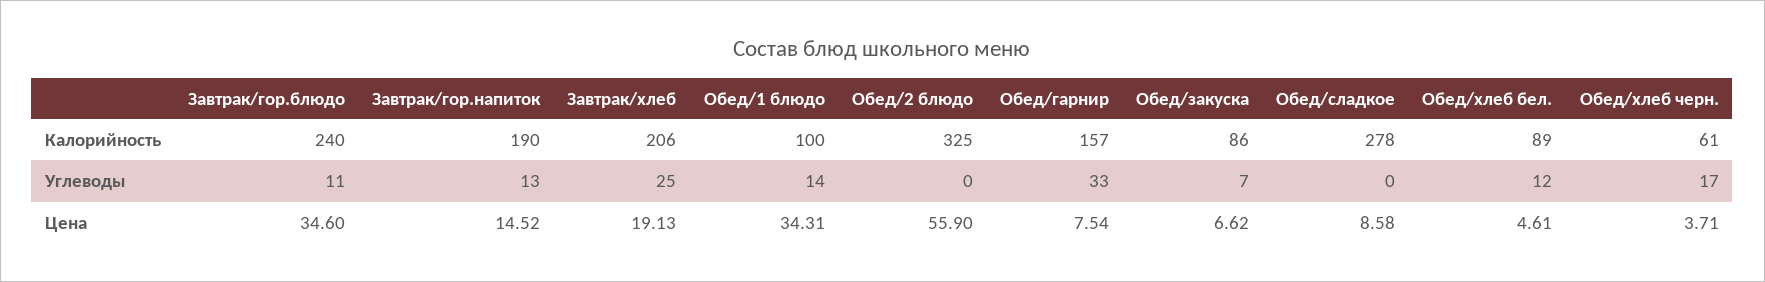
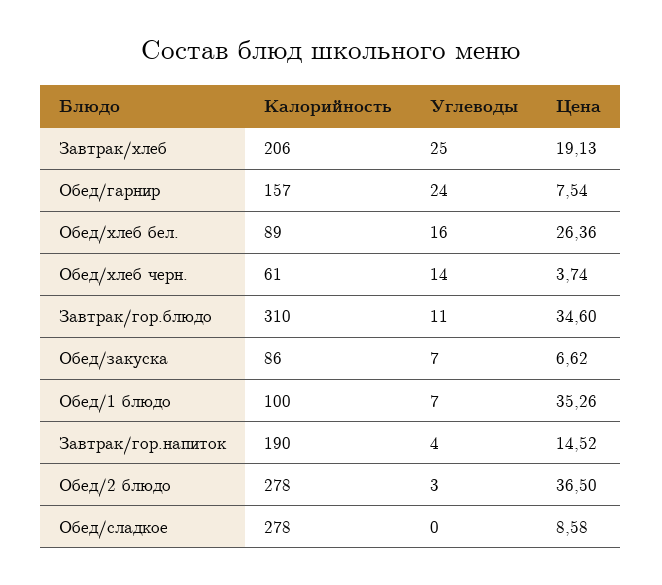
Завтрак/гор.блюдо, Калорийность: 240 -> 310
Обед/2 блюдо, Калорийность: 325 -> 278
Завтрак/гор.напиток, Углеводы: 13 -> 4
Обед/1 блюдо, Углеводы: 14 -> 7
Обед/2 блюдо, Углеводы: 0 -> 3
Обед/гарнир, Углеводы: 33 -> 24
Обед/хлеб бел., Углеводы: 12 -> 16
Обед/хлеб черн., Углеводы: 17 -> 14
Обед/1 блюдо, Цена: 34.31 -> 35.26
Обед/2 блюдо, Цена: 55.9 -> 36.5
Обед/хлеб бел., Цена: 4.61 -> 26.36
Обед/хлеб черн., Цена: 3.71 -> 3.74

